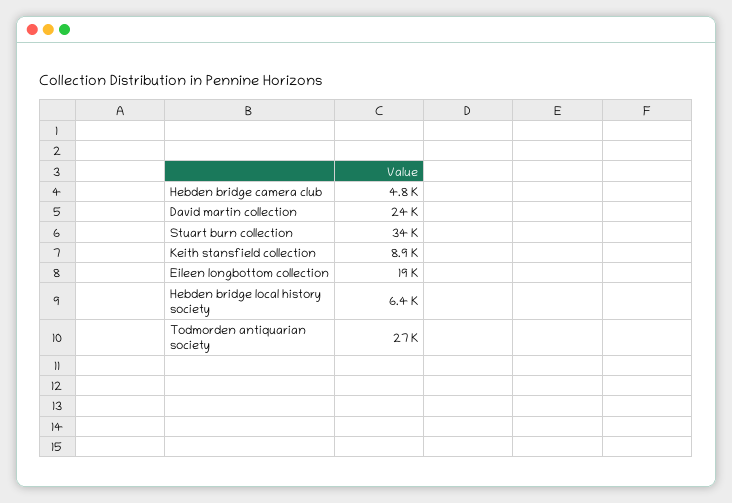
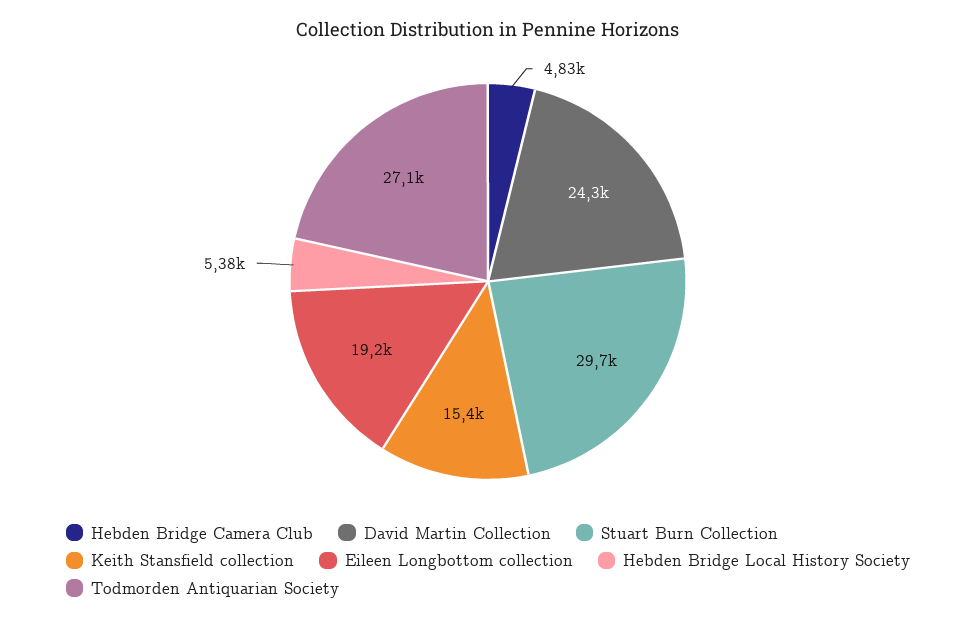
Stuart burn collection: 34000 -> 29700
Keith stansfield collection: 8900 -> 15400
Hebden bridge local history society: 6400 -> 5380

